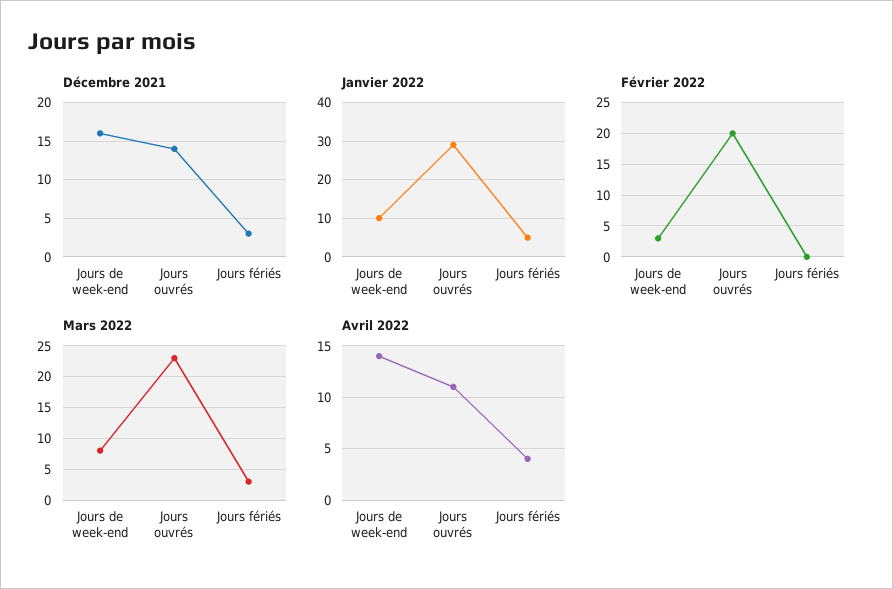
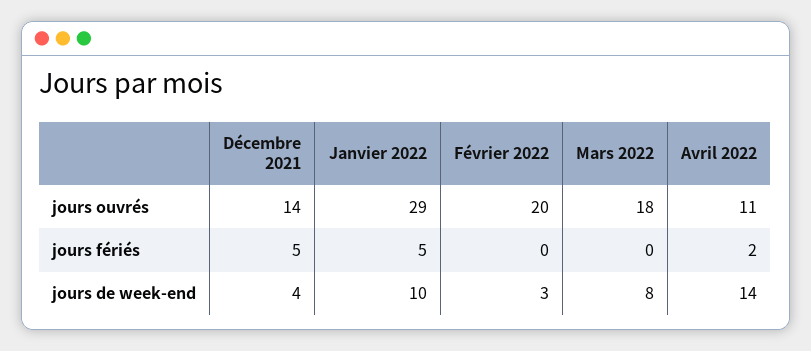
Décembre 2021, Jours de week-end: 16 -> 4
Décembre 2021, Jours fériés: 3 -> 5
Mars 2022, Jours ouvrés: 23 -> 18
Mars 2022, Jours fériés: 3 -> 0
Avril 2022, Jours fériés: 4 -> 2

